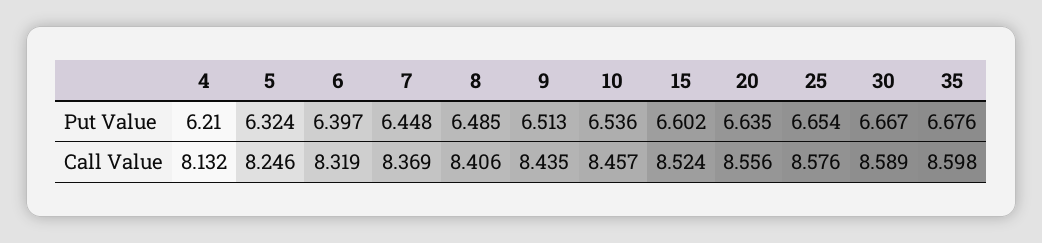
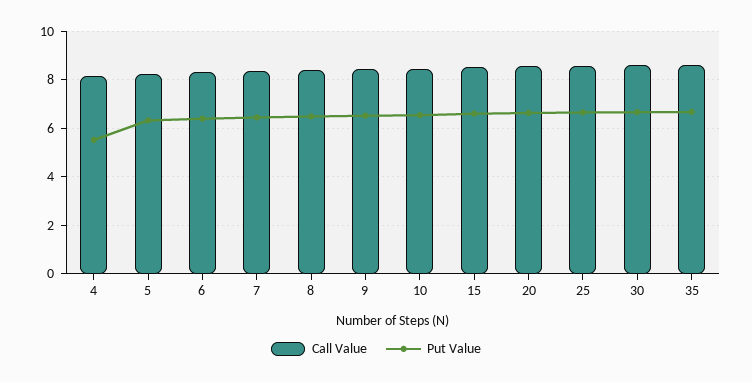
Put Value, 4: 6.21 -> 5.5

